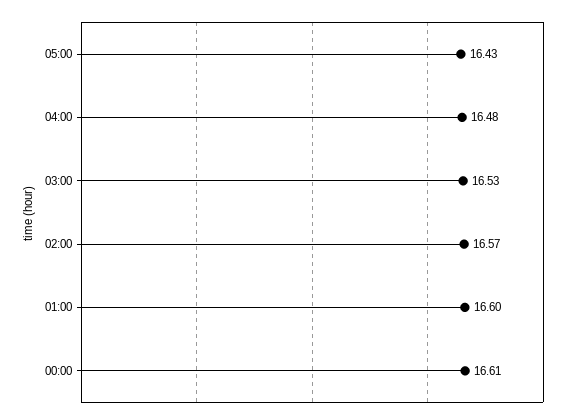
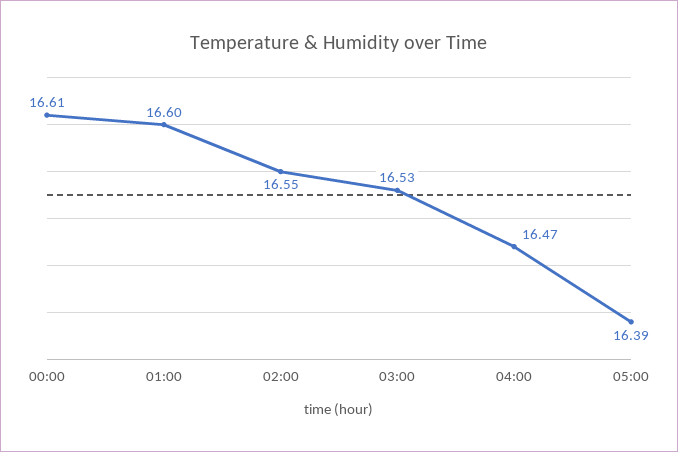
05:00: 16.43 -> 16.39
04:00: 16.48 -> 16.47
02:00: 16.57 -> 16.55

